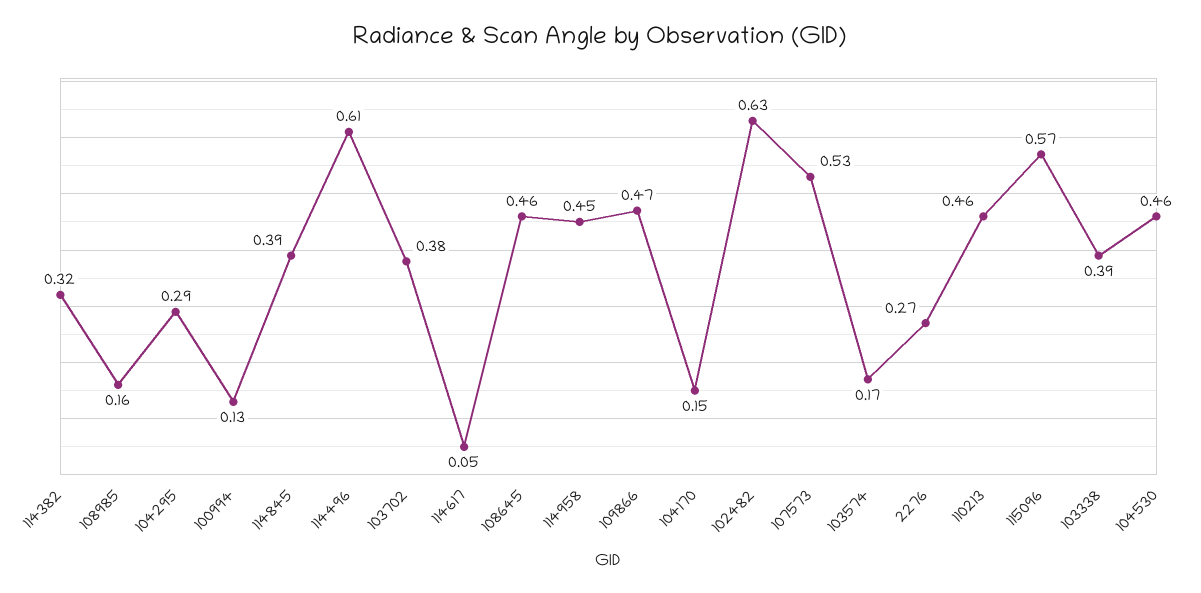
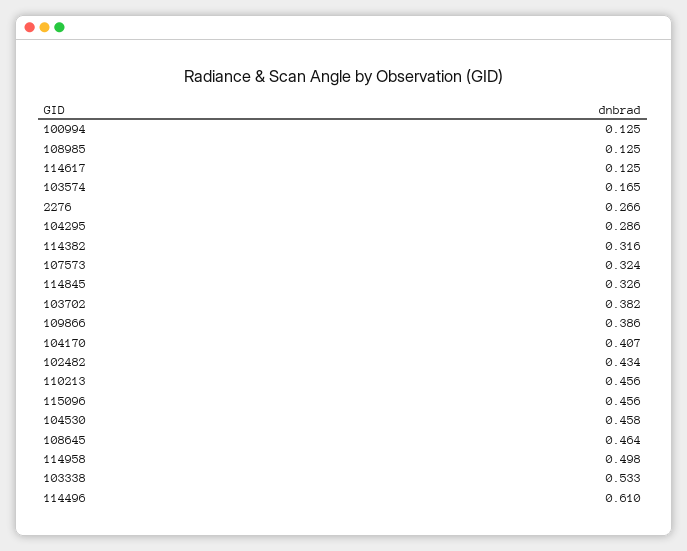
108985: 0.16 -> 0.125
114845: 0.39 -> 0.326
114617: 0.05 -> 0.125
114958: 0.45 -> 0.498
109866: 0.47 -> 0.386
104170: 0.15 -> 0.407
102482: 0.63 -> 0.434
107573: 0.53 -> 0.324
115096: 0.57 -> 0.456
103338: 0.39 -> 0.533

